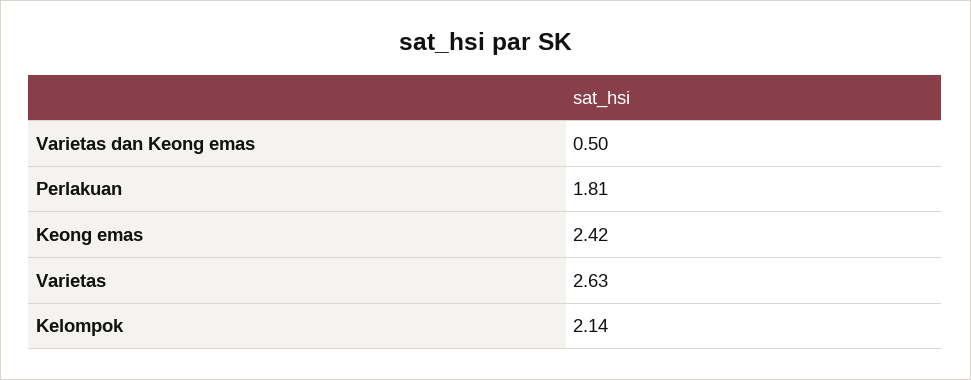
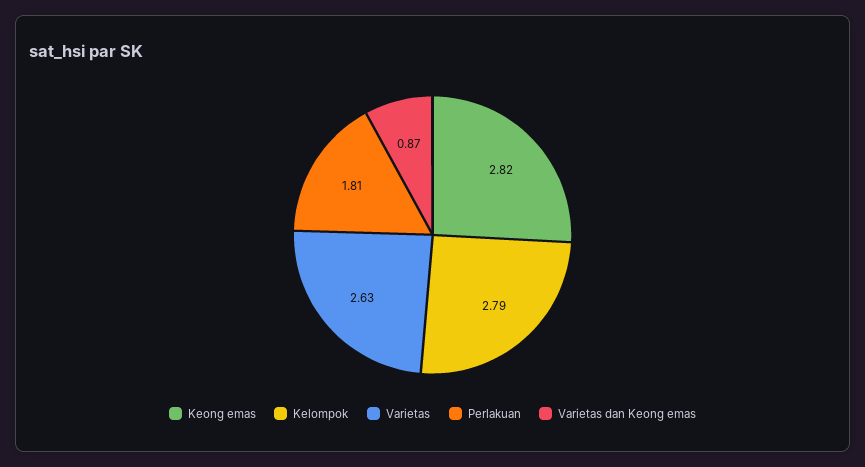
Varietas dan Keong emas: 0.5 -> 0.87
Keong emas: 2.42 -> 2.82
Kelompok: 2.14 -> 2.79

